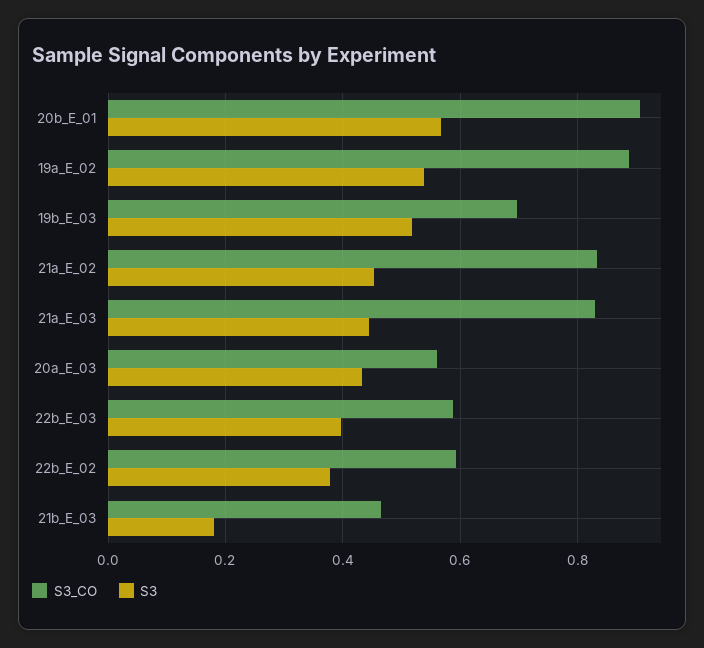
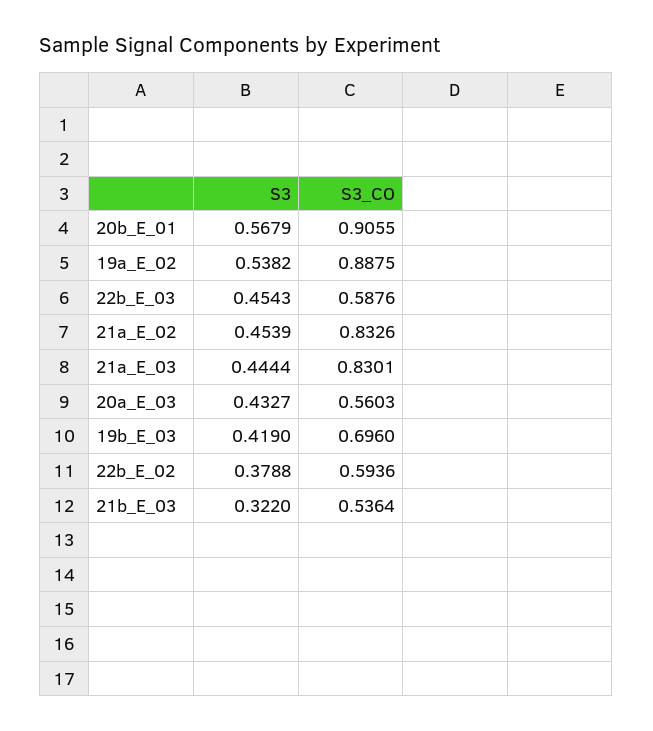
S3, 19b_E_03: 0.52 -> 0.419
S3, 22b_E_03: 0.4 -> 0.4543
S3_CO, 21b_E_03: 0.46 -> 0.5364
S3, 21b_E_03: 0.18 -> 0.322

